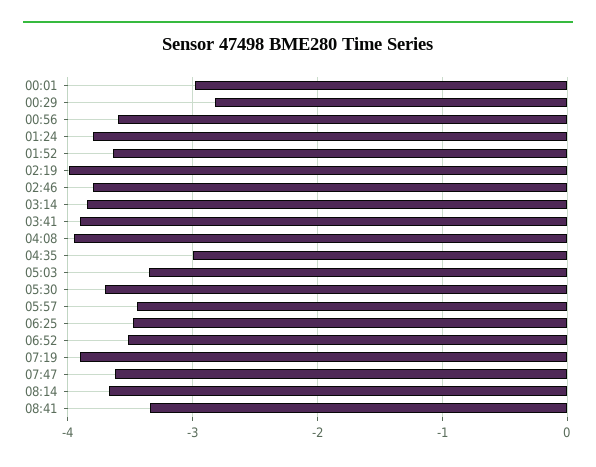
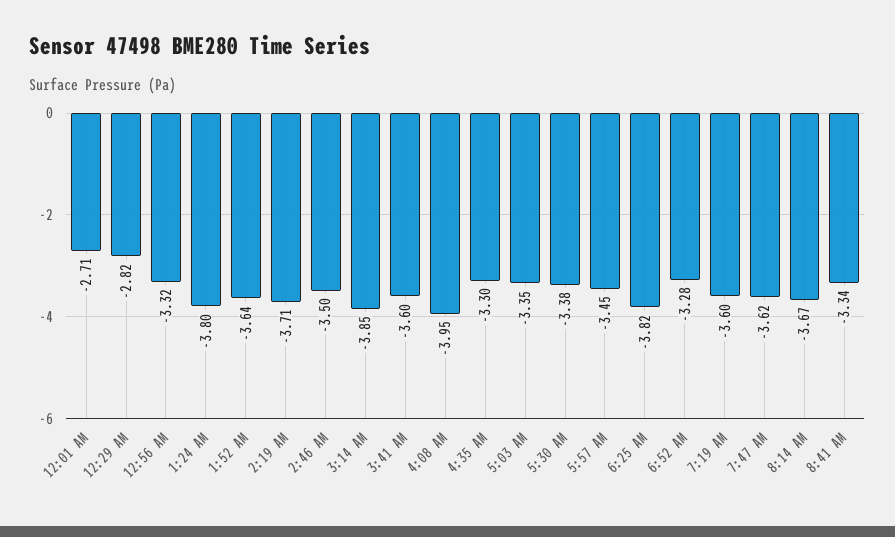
00:01: -3 -> -2.71
00:56: -3.6 -> -3.32
02:19: -4 -> -3.71
02:46: -3.8 -> -3.5
03:41: -3.9 -> -3.6
04:35: -3 -> -3.3
05:30: -3.7 -> -3.38
06:25: -3.5 -> -3.82
06:52: -3.5 -> -3.28
07:19: -3.9 -> -3.6

